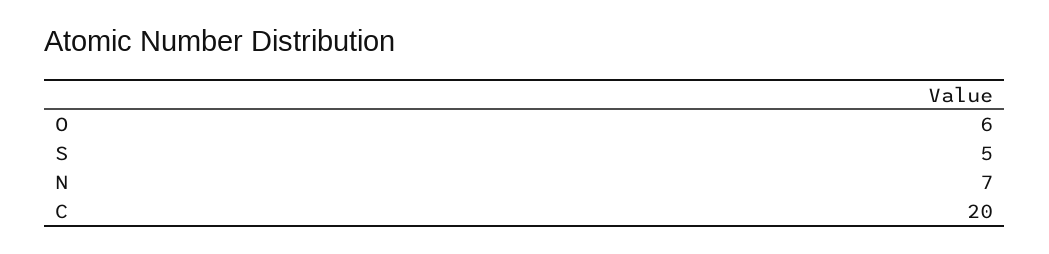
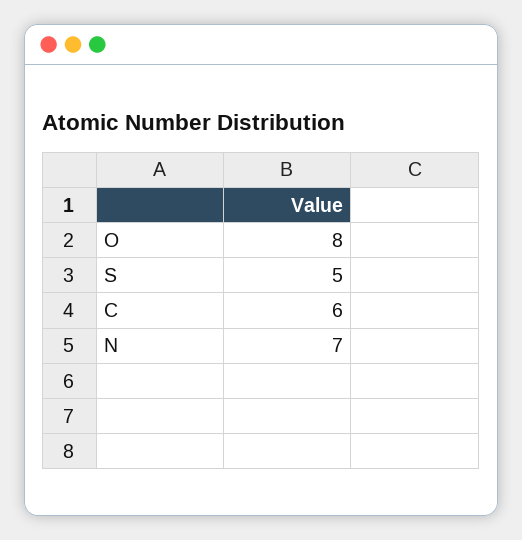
O: 6 -> 8
C: 20 -> 6

